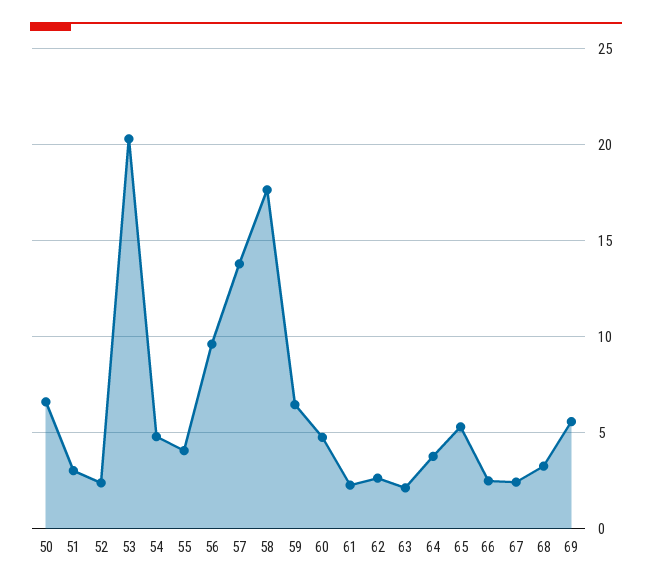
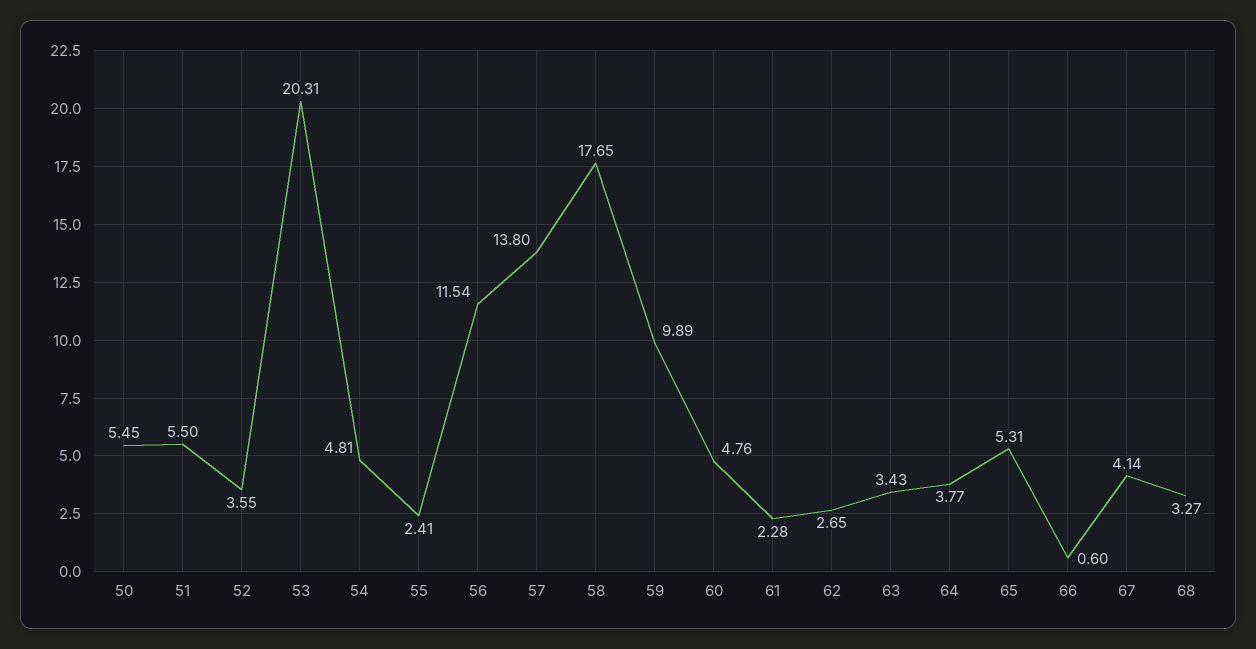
50: 6.5 -> 5.45
51: 3 -> 5.5
52: 2.5 -> 3.55
55: 4 -> 2.41
56: 9.5 -> 11.54
59: 6.5 -> 9.89
63: 2 -> 3.43
66: 2.5 -> 0.6
67: 2.5 -> 4.14
69: 5.5 -> none

